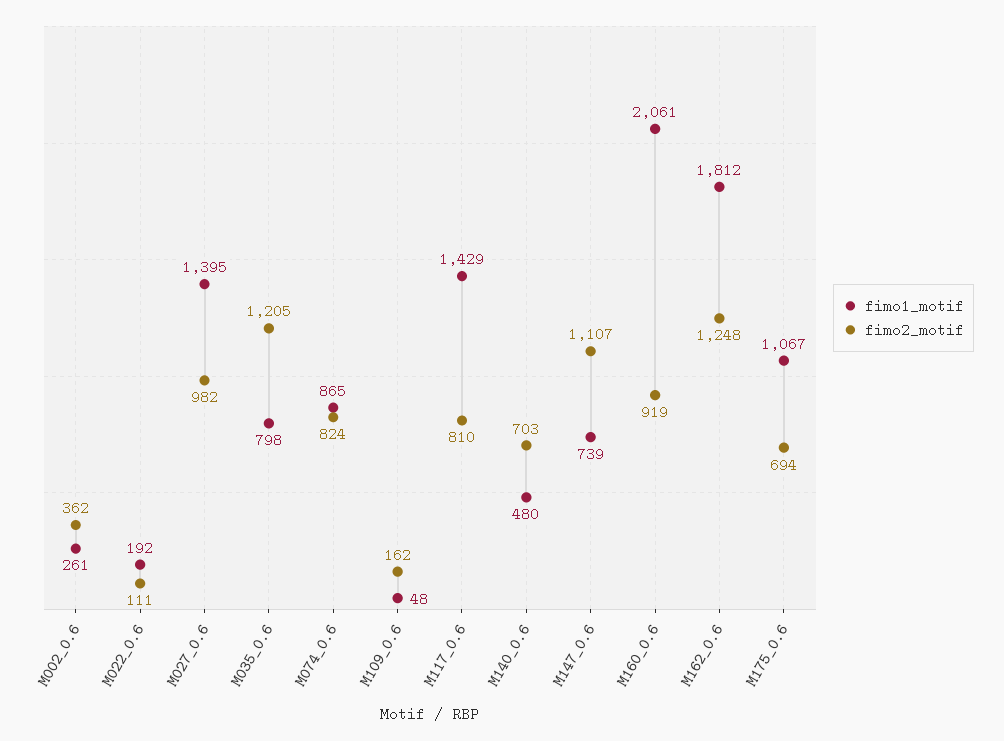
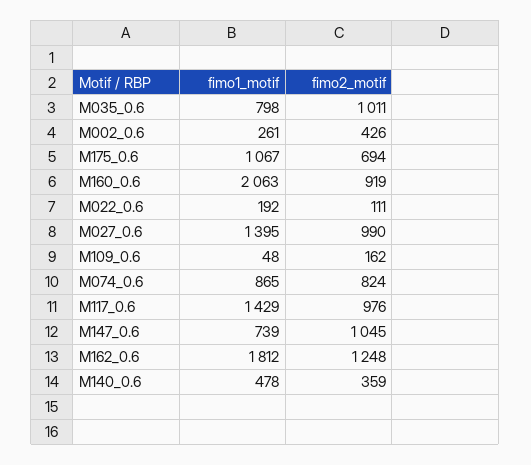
fimo2_motif, M002_0.6: 362 -> 426
fimo2_motif, M027_0.6: 982 -> 990
fimo2_motif, M035_0.6: 1205 -> 1011
fimo2_motif, M117_0.6: 810 -> 976
fimo1_motif, M140_0.6: 480 -> 478
fimo2_motif, M140_0.6: 703 -> 359
fimo2_motif, M147_0.6: 1107 -> 1045
fimo1_motif, M160_0.6: 2061 -> 2063

